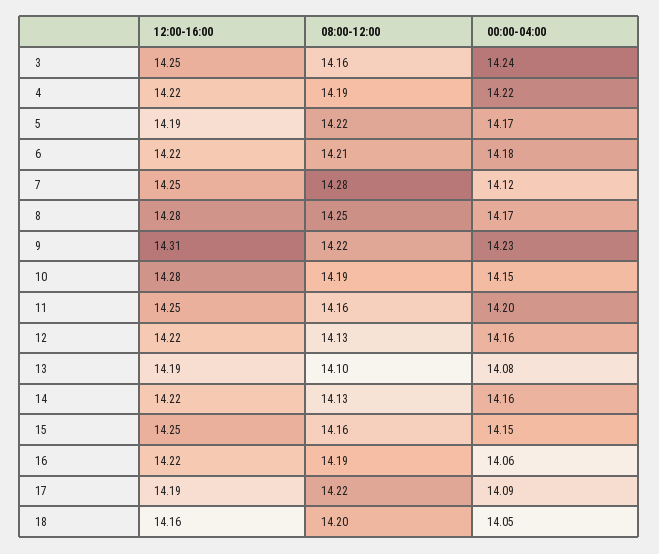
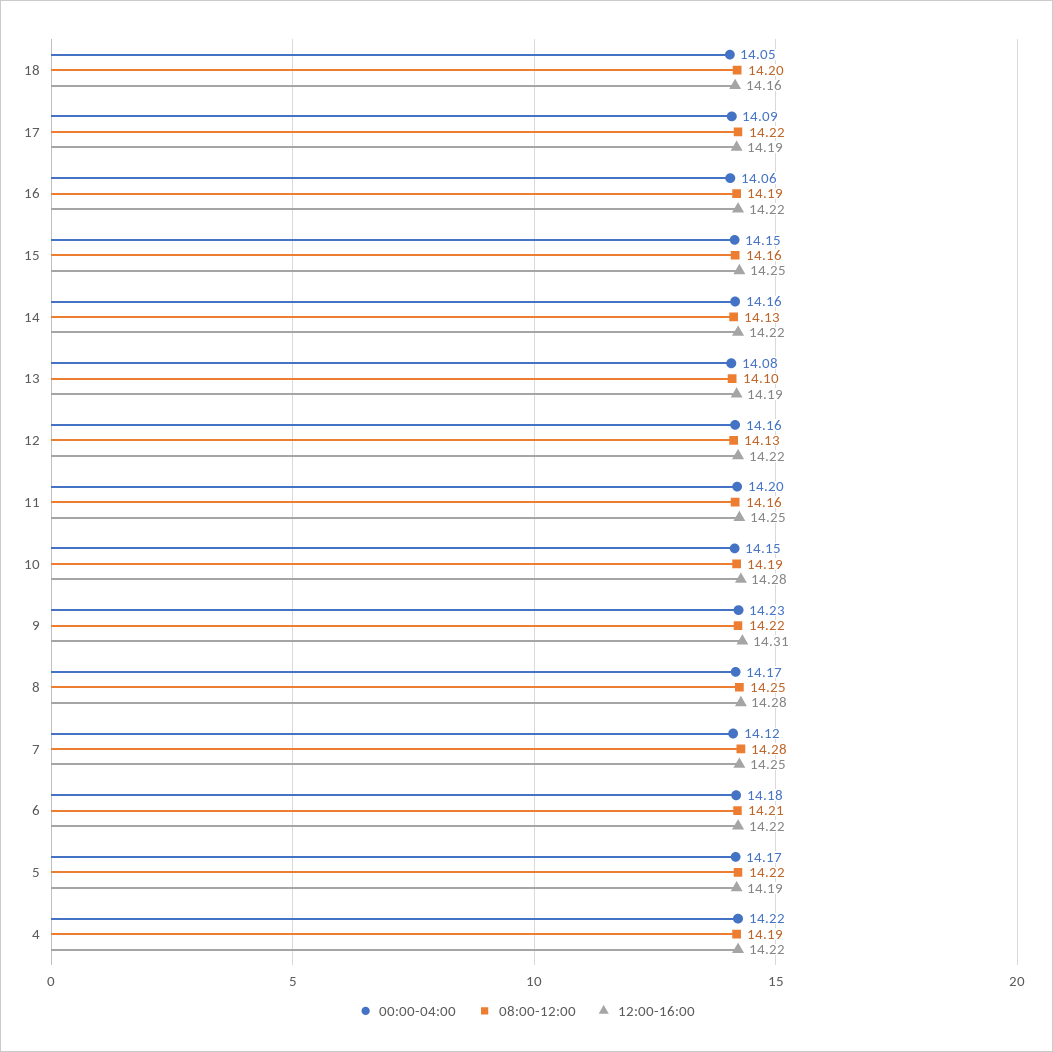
12:00-16:00, 3: 14.25 -> none
08:00-12:00, 3: 14.16 -> none
00:00-04:00, 3: 14.24 -> none

